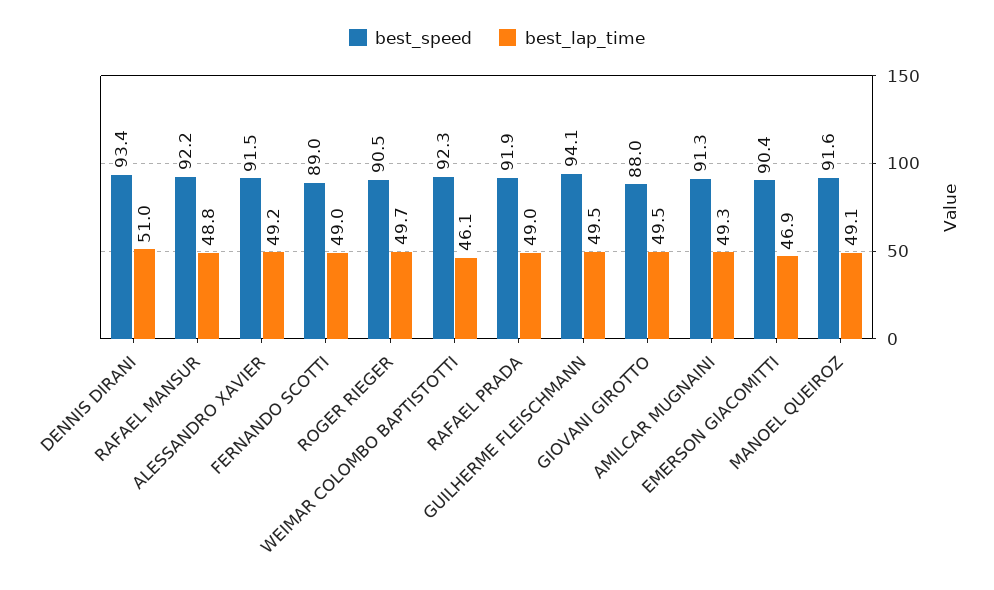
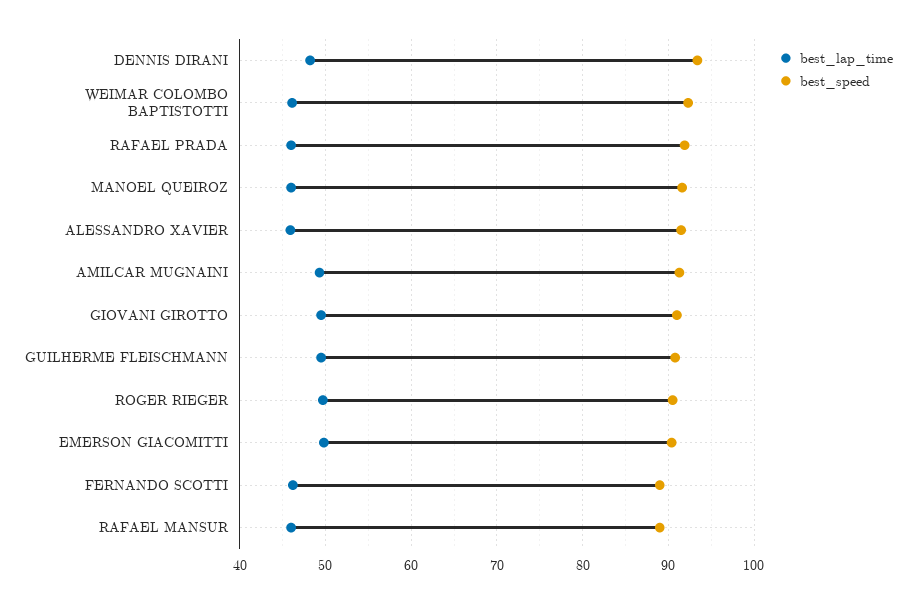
best_lap_time, DENNIS DIRANI: 51 -> 48
best_speed, RAFAEL MANSUR: 92.2 -> 89
best_lap_time, RAFAEL MANSUR: 48.8 -> 46
best_lap_time, ALESSANDRO XAVIER: 49.2 -> 46
best_lap_time, FERNANDO SCOTTI: 49 -> 46
best_lap_time, RAFAEL PRADA: 49 -> 46
best_speed, GUILHERME FLEISCHMANN: 94.1 -> 91
best_speed, GIOVANI GIROTTO: 88 -> 91
best_lap_time, EMERSON GIACOMITTI: 46.9 -> 50
best_lap_time, MANOEL QUEIROZ: 49.1 -> 46

